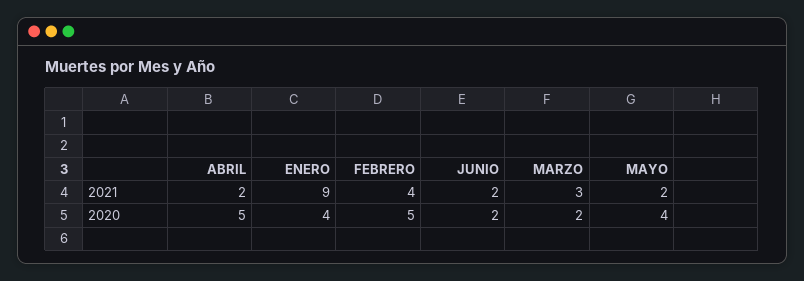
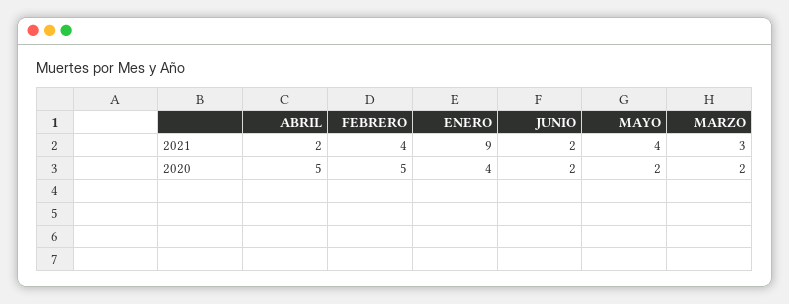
MAYO, 2021: 2 -> 4
MAYO, 2020: 4 -> 2

